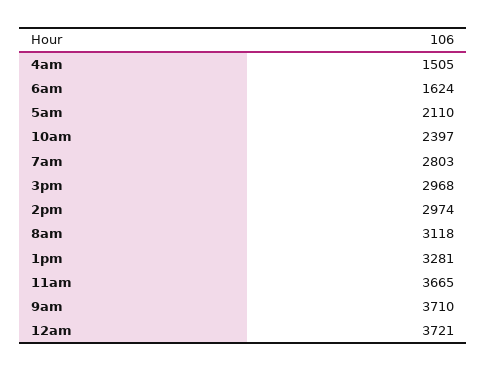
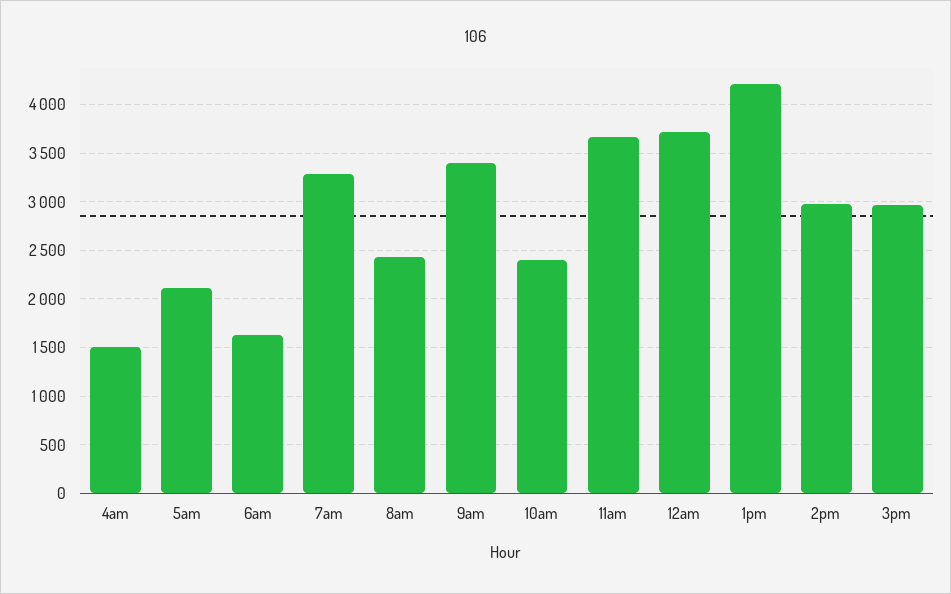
7am: 2803 -> 3300
8am: 3118 -> 2400
1pm: 3281 -> 4200
9am: 3710 -> 3400

